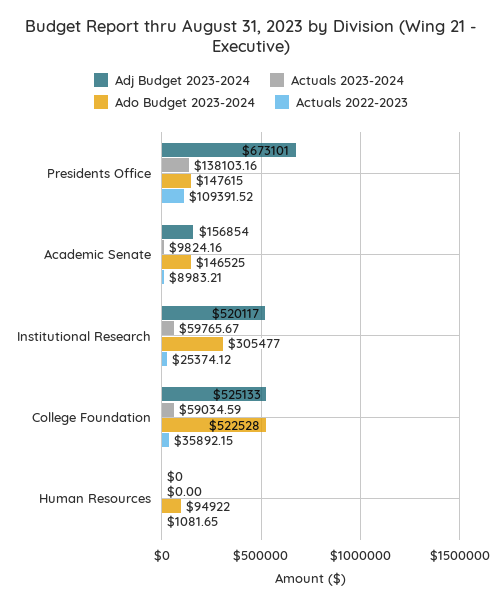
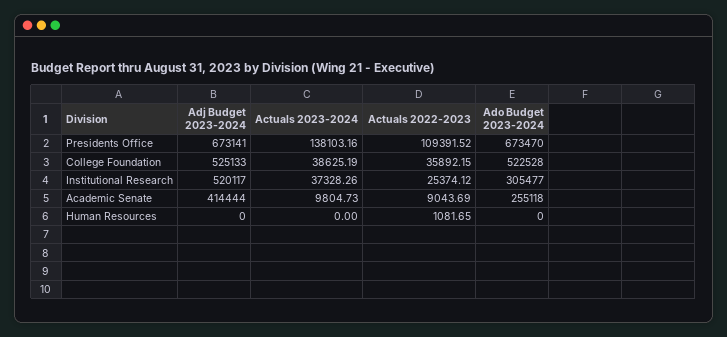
Adj Budget 2023-2024, Presidents Office: 673101 -> 673141
Ado Budget 2023-2024, Presidents Office: 147615 -> 673470
Adj Budget 2023-2024, Academic Senate: 156854 -> 414444
Actuals 2023-2024, Academic Senate: 9824.16 -> 9804.73
Ado Budget 2023-2024, Academic Senate: 146525 -> 255118
Actuals 2022-2023, Academic Senate: 8983.21 -> 9043.69
Actuals 2023-2024, Institutional Research: 59765.67 -> 37328.26
Actuals 2023-2024, College Foundation: 59034.59 -> 38625.19
Ado Budget 2023-2024, Human Resources: 94922 -> 0

